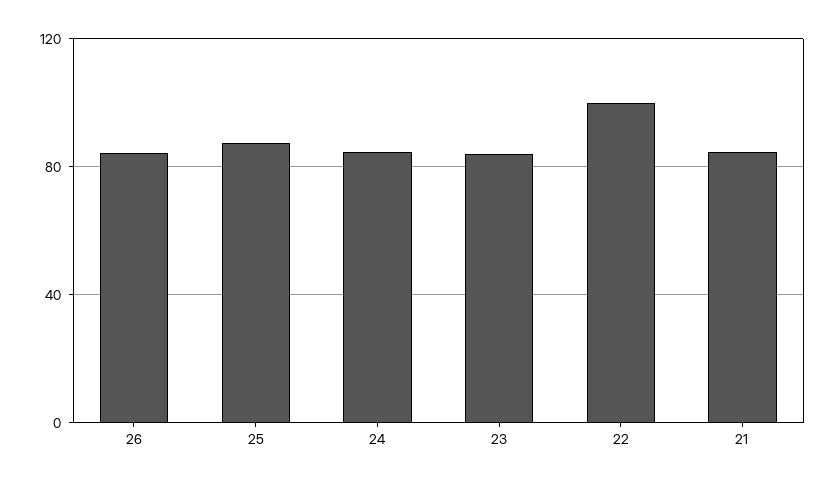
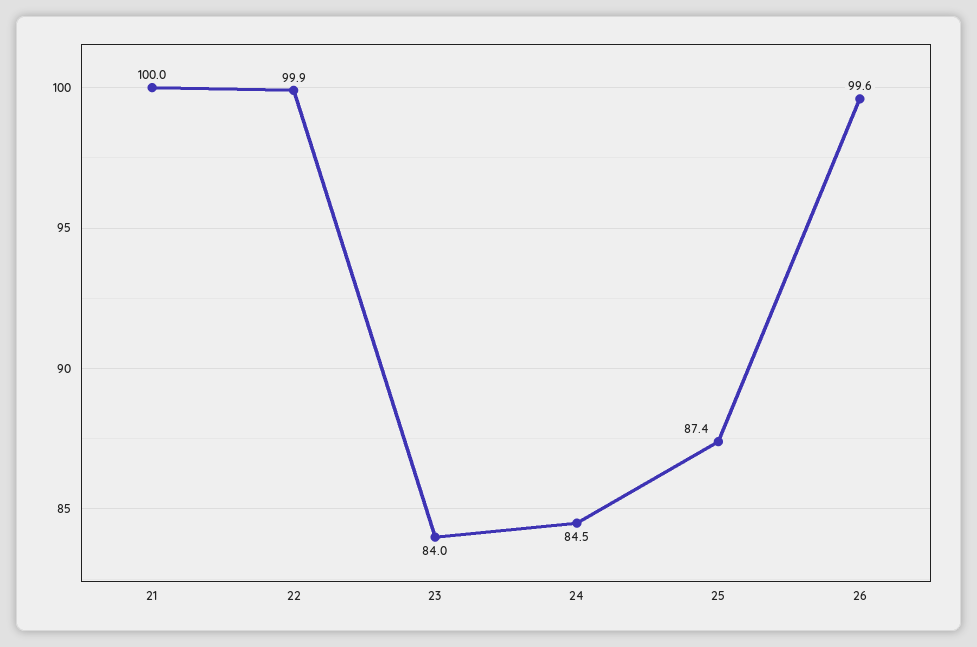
26: 85 -> 99.6
21: 85 -> 100

